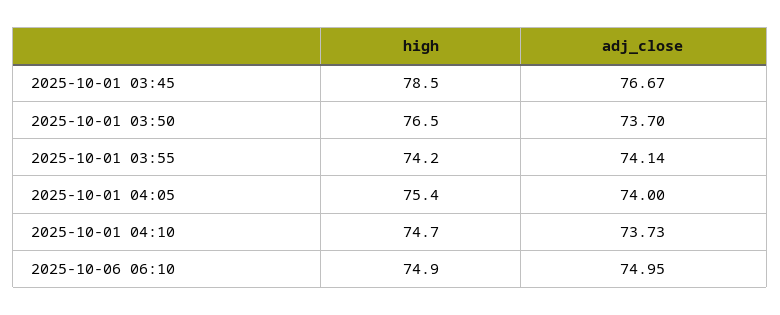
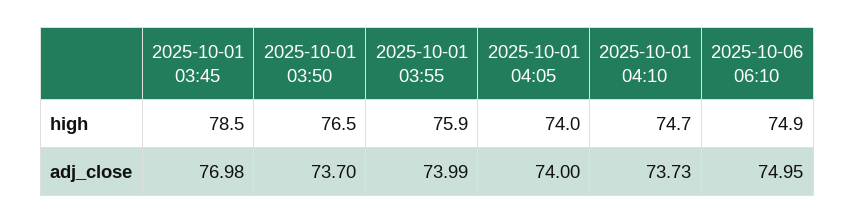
adj_close, 2025-10-01 03:45: 76.67 -> 76.98
high, 2025-10-01 03:55: 74.2 -> 75.9
adj_close, 2025-10-01 03:55: 74.14 -> 73.99
high, 2025-10-01 04:05: 75.4 -> 74

